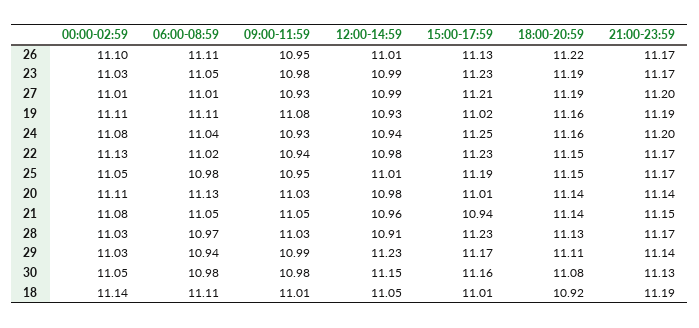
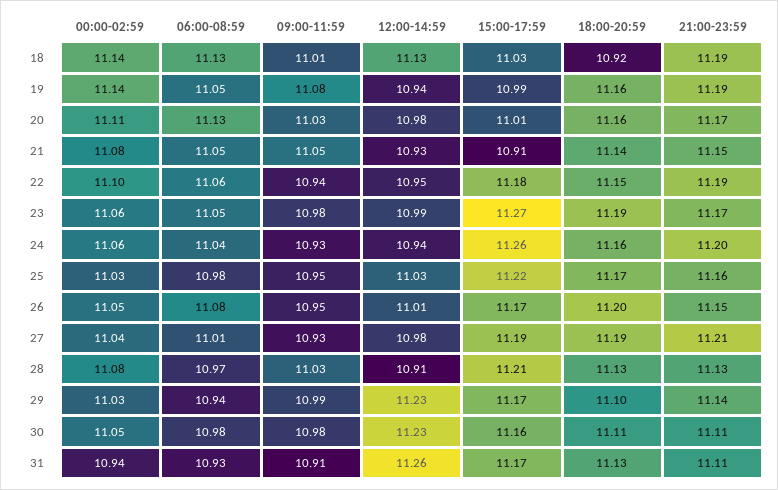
00:00-02:59, 26: 11.1 -> 11.05
06:00-08:59, 26: 11.11 -> 11.08
15:00-17:59, 26: 11.13 -> 11.17
18:00-20:59, 26: 11.22 -> 11.2
21:00-23:59, 26: 11.17 -> 11.15
00:00-02:59, 23: 11.03 -> 11.06
15:00-17:59, 23: 11.23 -> 11.27
00:00-02:59, 27: 11.01 -> 11.04
12:00-14:59, 27: 10.99 -> 10.98
15:00-17:59, 27: 11.21 -> 11.19
21:00-23:59, 27: 11.2 -> 11.21
00:00-02:59, 19: 11.11 -> 11.14
06:00-08:59, 19: 11.11 -> 11.05
12:00-14:59, 19: 10.93 -> 10.94
15:00-17:59, 19: 11.02 -> 10.99
00:00-02:59, 24: 11.08 -> 11.06
15:00-17:59, 24: 11.25 -> 11.26
00:00-02:59, 22: 11.13 -> 11.1
06:00-08:59, 22: 11.02 -> 11.06
12:00-14:59, 22: 10.98 -> 10.95
15:00-17:59, 22: 11.23 -> 11.18
21:00-23:59, 22: 11.17 -> 11.19
00:00-02:59, 25: 11.05 -> 11.03
12:00-14:59, 25: 11.01 -> 11.03
15:00-17:59, 25: 11.19 -> 11.22
18:00-20:59, 25: 11.15 -> 11.17
21:00-23:59, 25: 11.17 -> 11.16
18:00-20:59, 20: 11.14 -> 11.16
21:00-23:59, 20: 11.14 -> 11.17
12:00-14:59, 21: 10.96 -> 10.93
15:00-17:59, 21: 10.94 -> 10.91
00:00-02:59, 28: 11.03 -> 11.08
15:00-17:59, 28: 11.23 -> 11.21
21:00-23:59, 28: 11.17 -> 11.13
18:00-20:59, 29: 11.11 -> 11.1
12:00-14:59, 30: 11.15 -> 11.23
18:00-20:59, 30: 11.08 -> 11.11
21:00-23:59, 30: 11.13 -> 11.11
06:00-08:59, 18: 11.11 -> 11.13
12:00-14:59, 18: 11.05 -> 11.13
15:00-17:59, 18: 11.01 -> 11.03
00:00-02:59, 31: none -> 10.94
06:00-08:59, 31: none -> 10.93
09:00-11:59, 31: none -> 10.91
12:00-14:59, 31: none -> 11.26
15:00-17:59, 31: none -> 11.17
18:00-20:59, 31: none -> 11.13
21:00-23:59, 31: none -> 11.11

